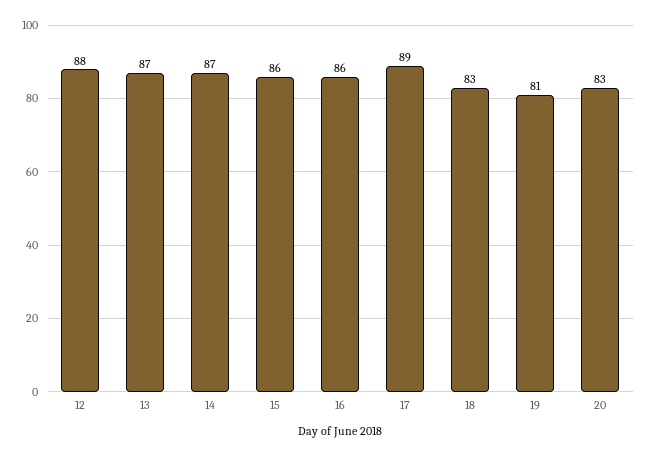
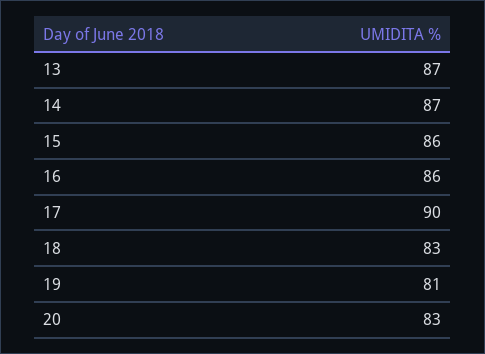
12: 88 -> none
17: 89 -> 90

